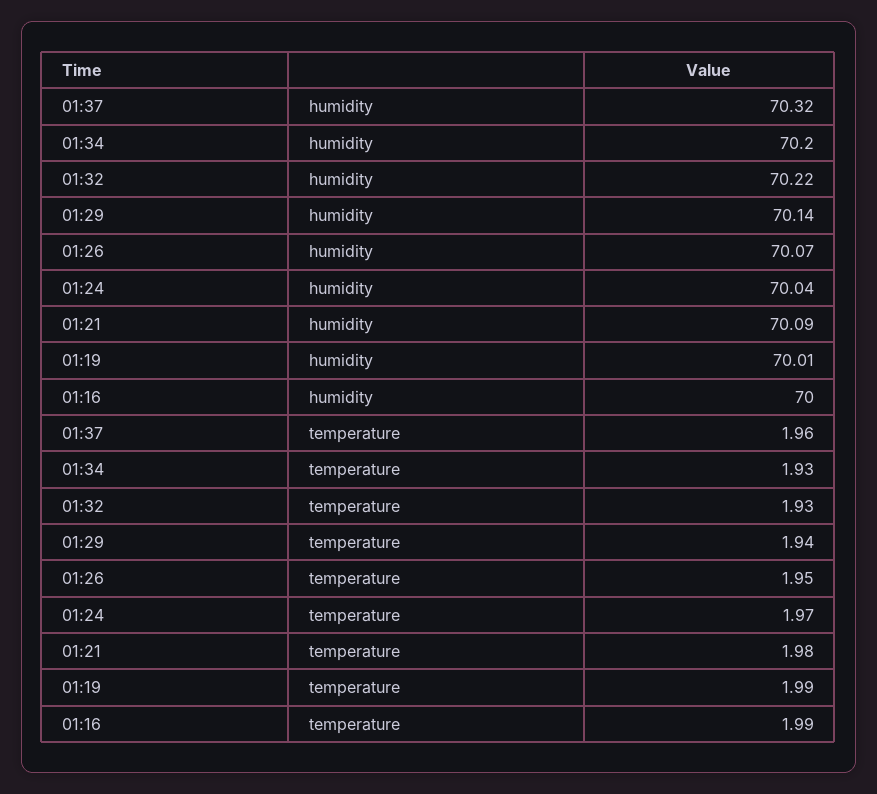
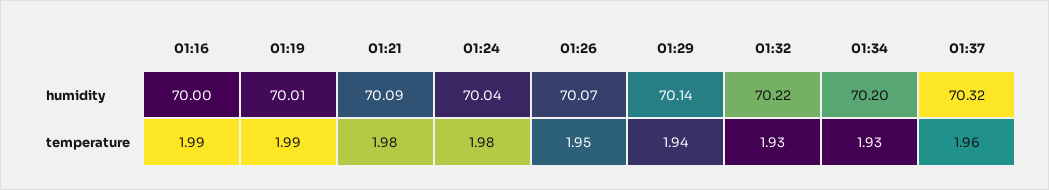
01:24, temperature: 1.97 -> 1.98

